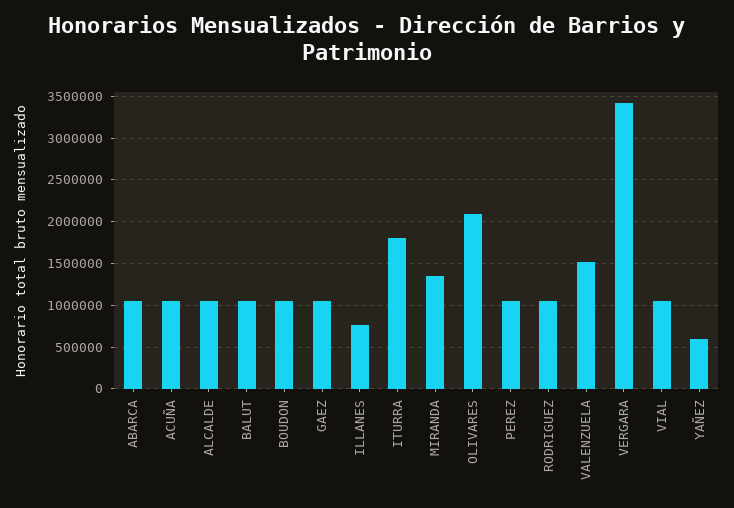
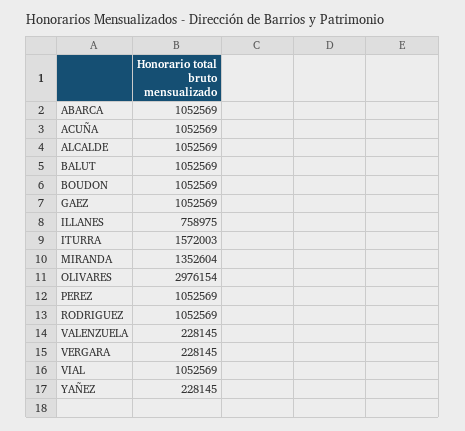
ITURRA: 1800000 -> 1572003
OLIVARES: 2100000 -> 2976154
VALENZUELA: 1500000 -> 228145
VERGARA: 3400000 -> 228145
YAÑEZ: 600000 -> 228145

